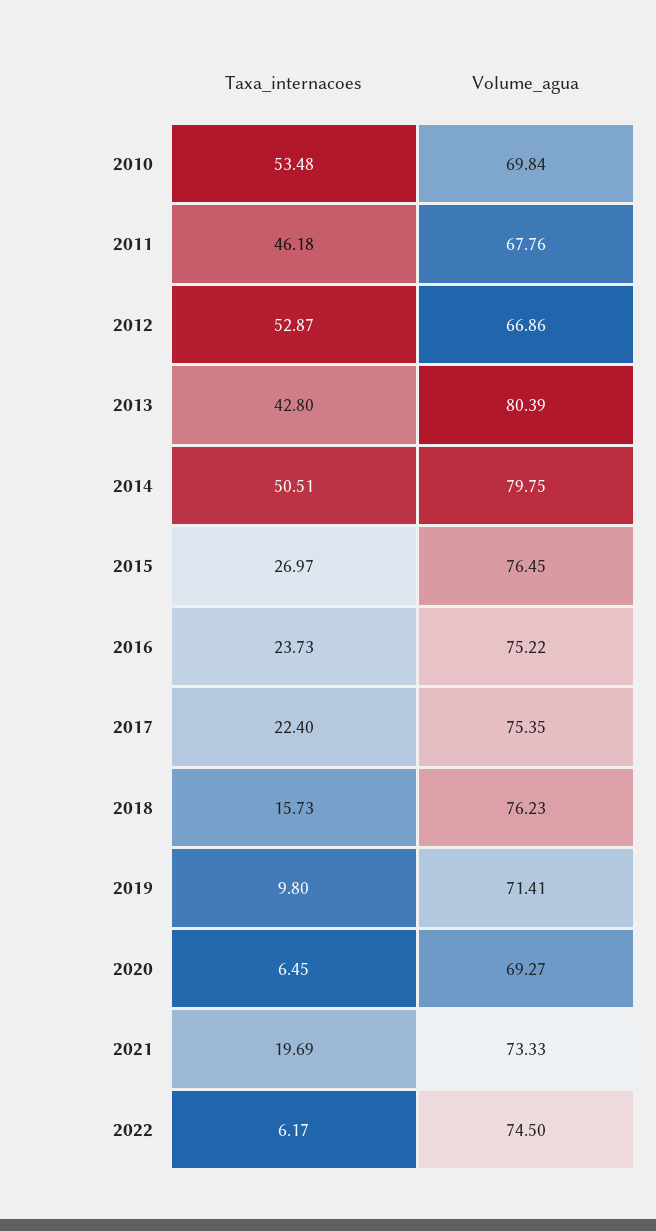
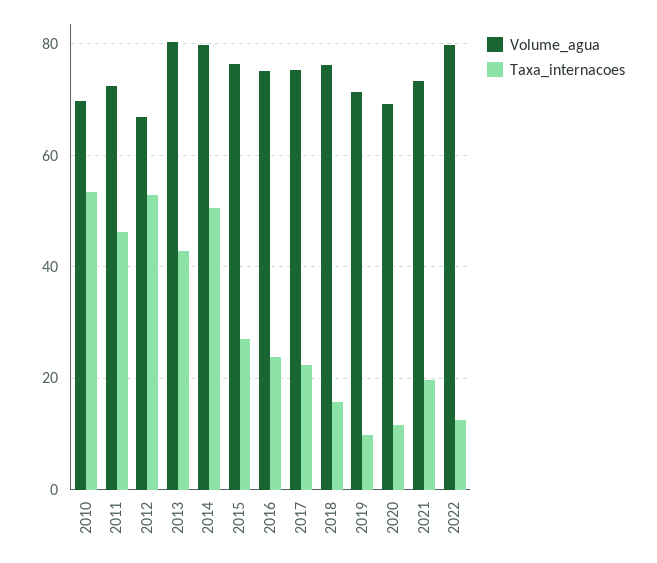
Volume_agua, 2011: 67.76 -> 72
Taxa_internacoes, 2020: 6.45 -> 12
Taxa_internacoes, 2022: 6.17 -> 12
Volume_agua, 2022: 74.5 -> 80

